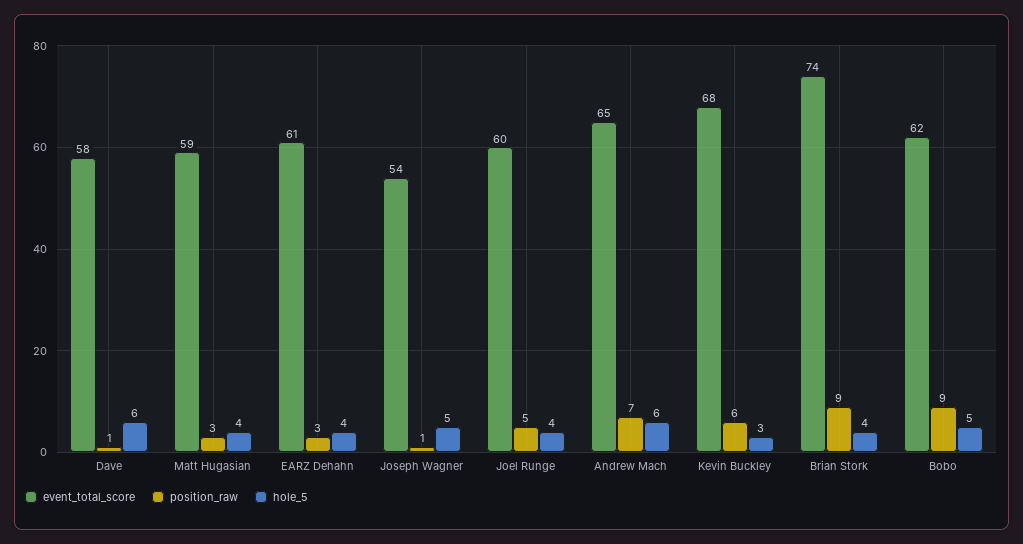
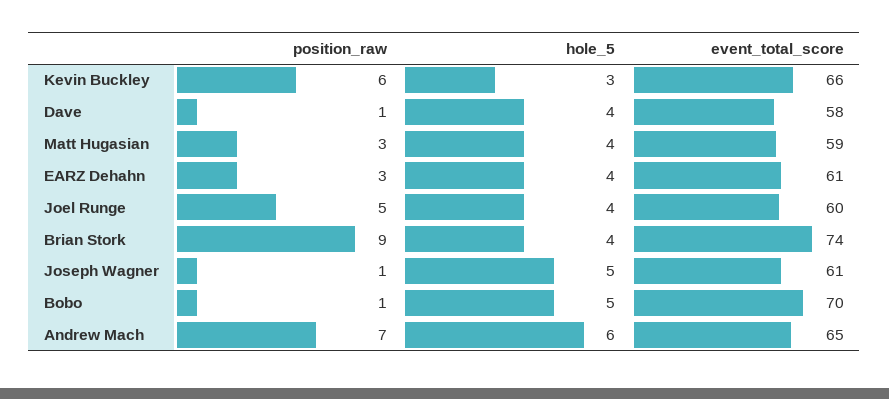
hole_5, Dave: 6 -> 4
event_total_score, Joseph Wagner: 54 -> 61
event_total_score, Kevin Buckley: 68 -> 66
event_total_score, Bobo: 62 -> 70
position_raw, Bobo: 9 -> 1

